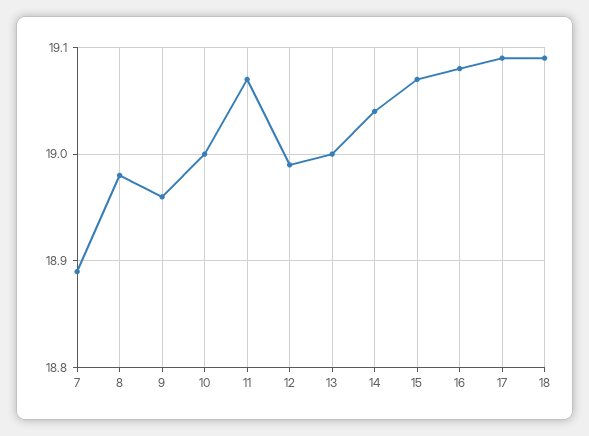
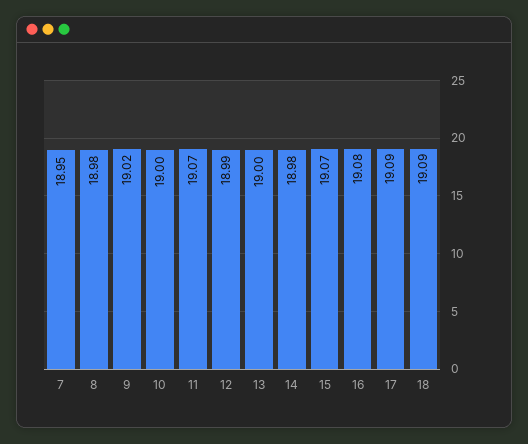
7: 18.89 -> 18.95
9: 18.96 -> 19.02
14: 19.04 -> 18.98

